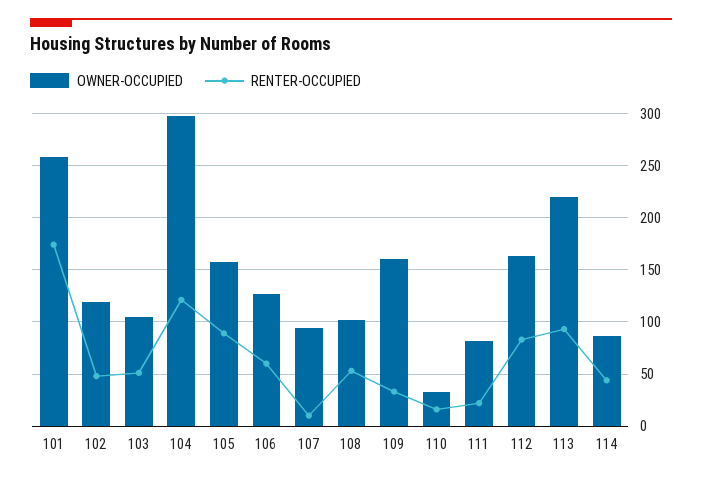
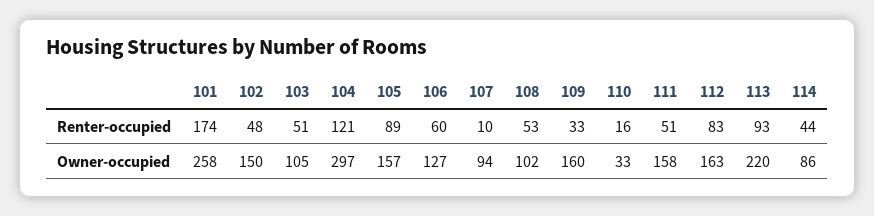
OWNER-OCCUPIED, 102: 120 -> 150
OWNER-OCCUPIED, 111: 80 -> 158
RENTER-OCCUPIED, 111: 20 -> 51

